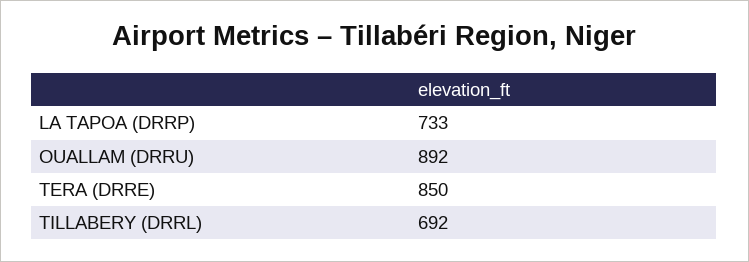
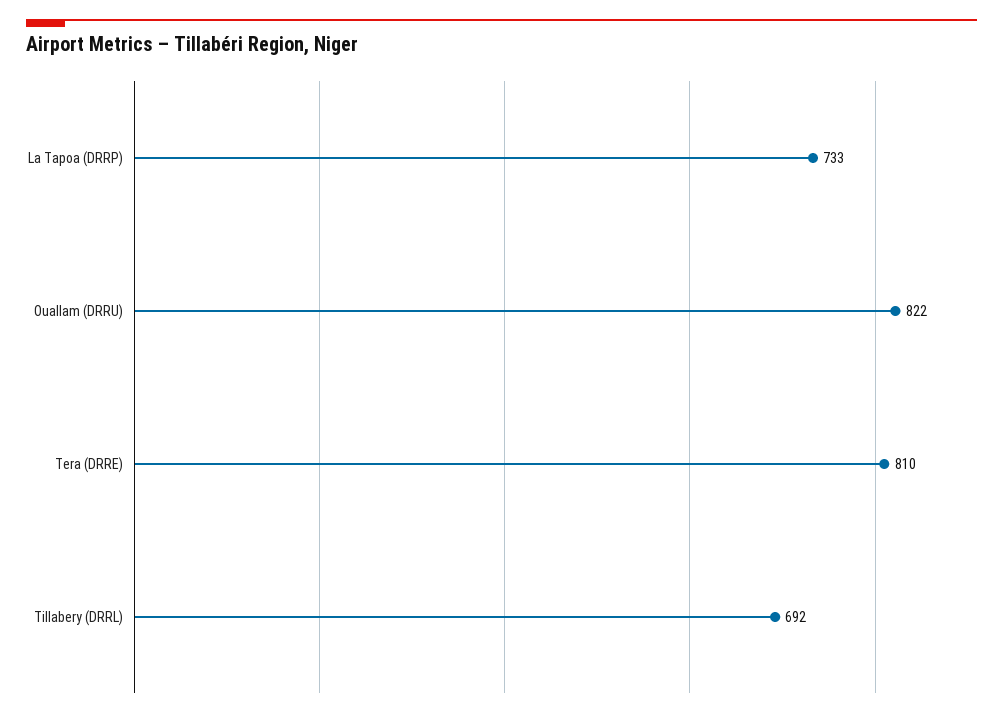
OUALLAM (DRRU): 892 -> 822
TERA (DRRE): 850 -> 810

